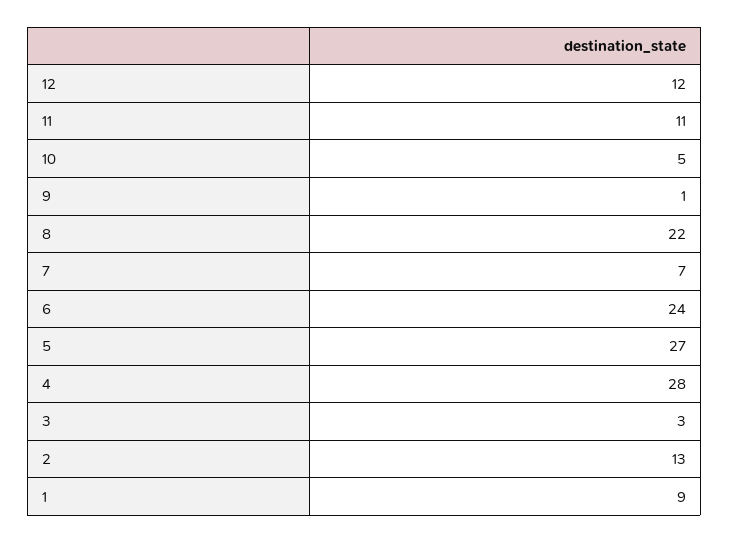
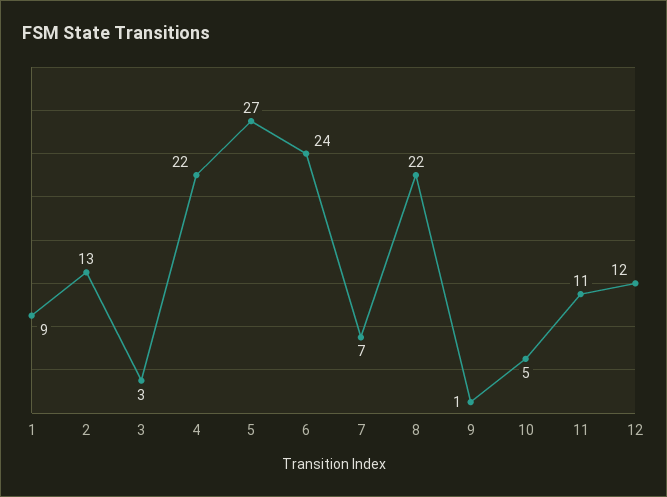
4: 28 -> 22

